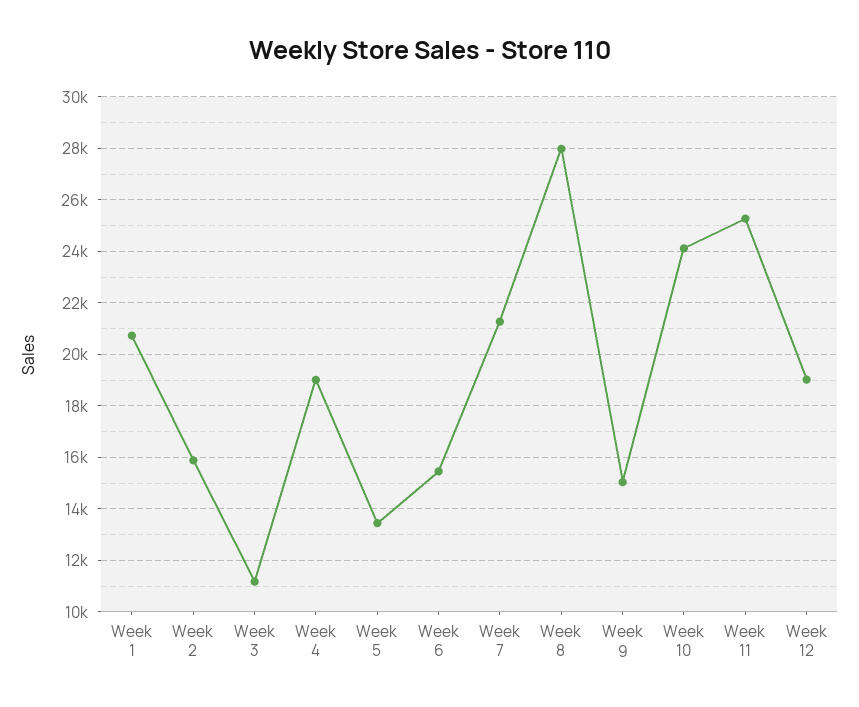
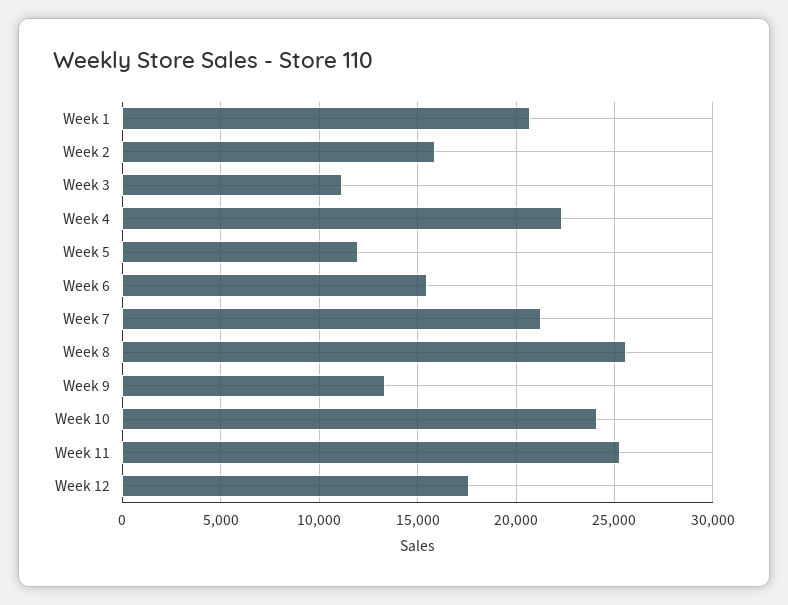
Week 4: 19000 -> 22500
Week 5: 13500 -> 12000
Week 8: 28000 -> 25500
Week 9: 15000 -> 13500
Week 12: 19000 -> 17500

